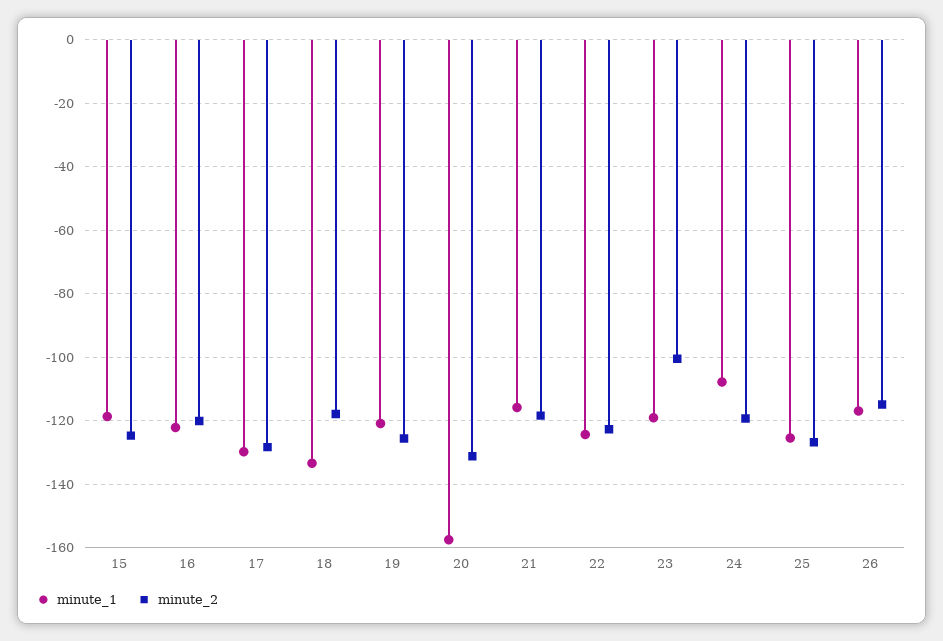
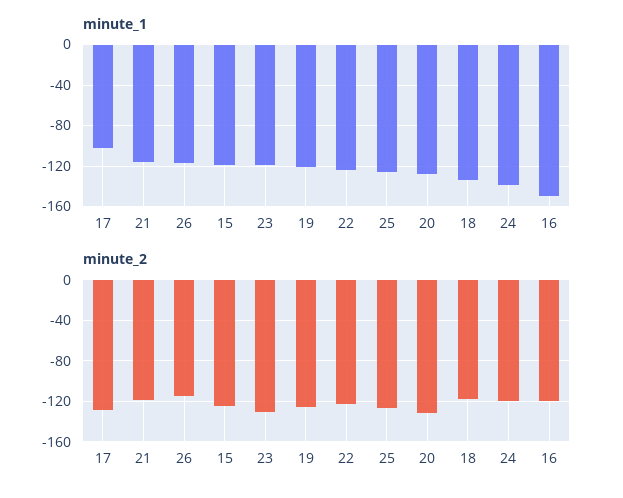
minute_1, 16: -122 -> -150
minute_1, 17: -130 -> -100
minute_1, 20: -158 -> -130
minute_2, 23: -100 -> -130
minute_1, 24: -108 -> -140

